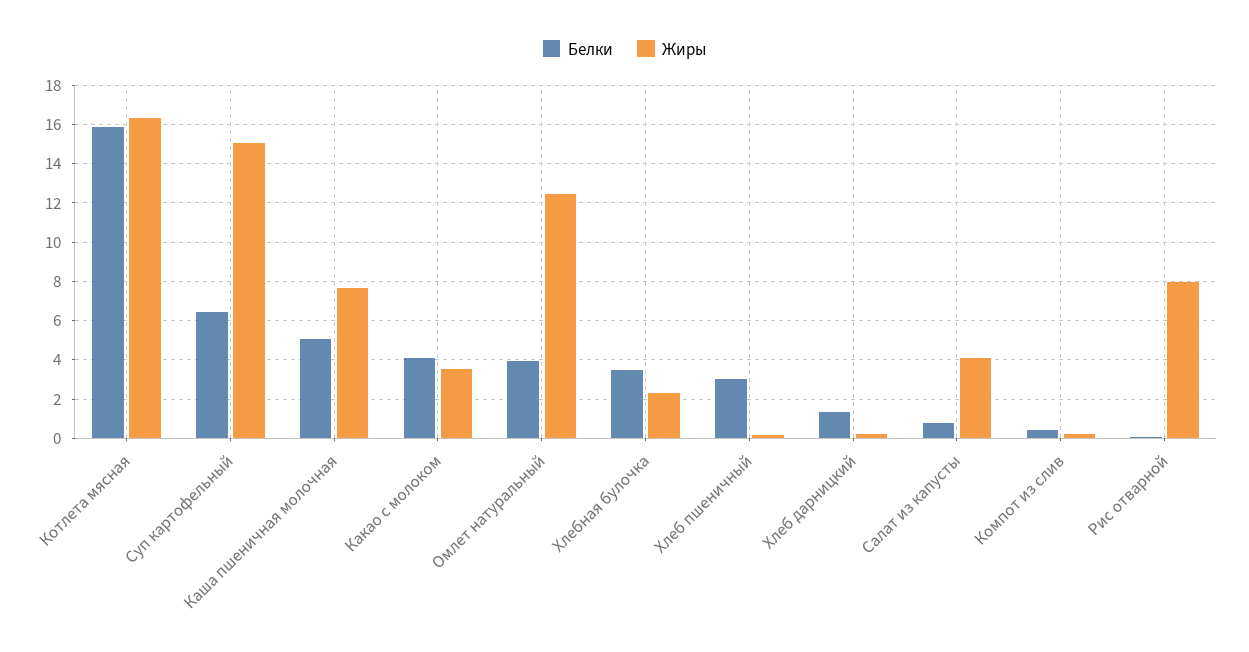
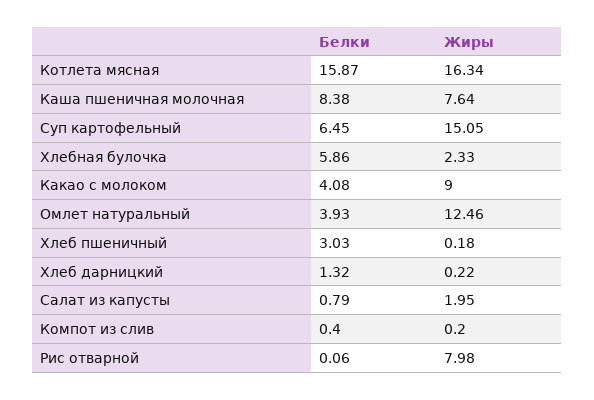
Белки, Каша пшеничная молочная: 5 -> 8.38
Жиры, Какао с молоком: 3.5 -> 9
Белки, Хлебная булочка: 3.5 -> 5.86
Жиры, Салат из капусты: 4 -> 1.95

